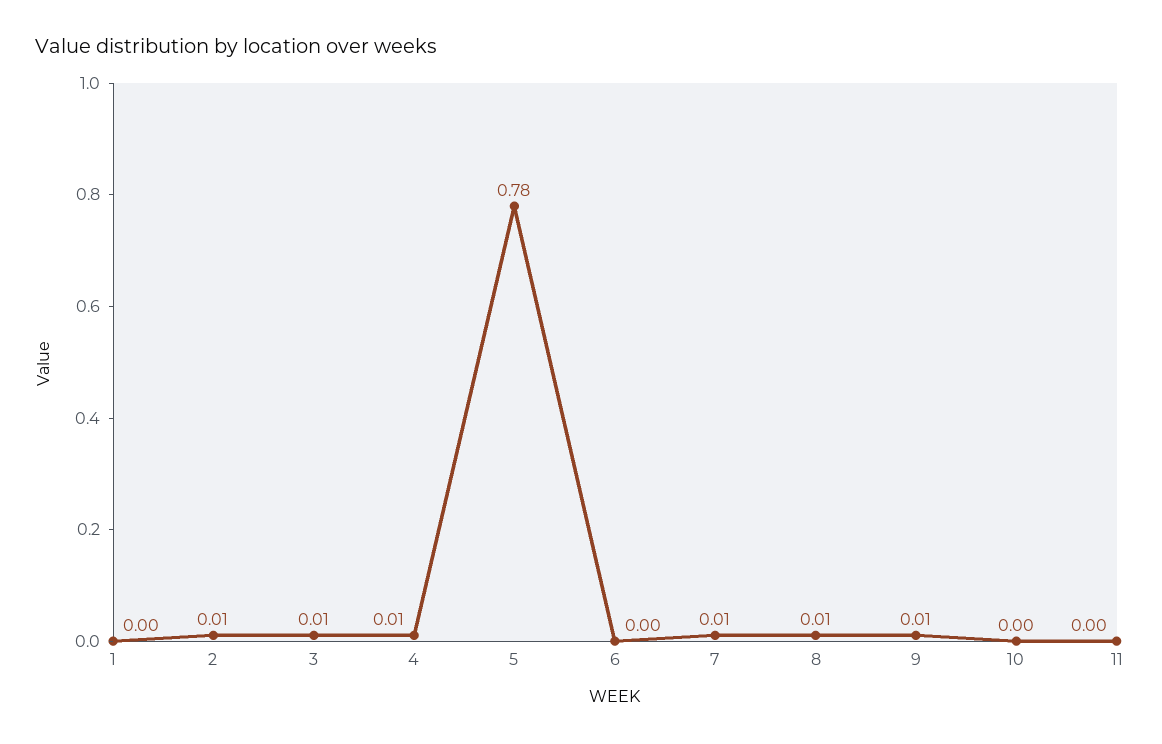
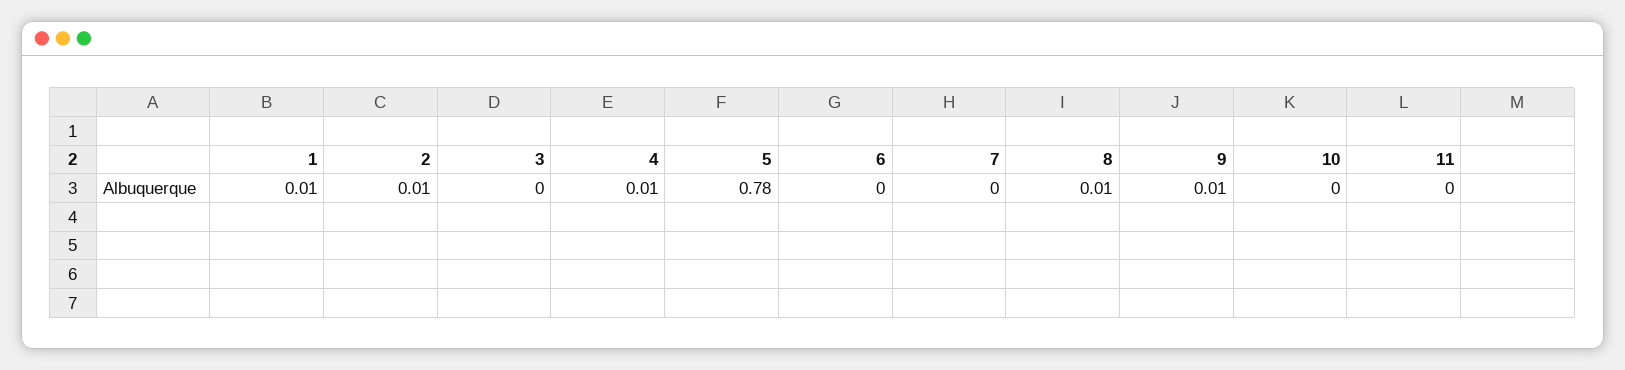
1: 0 -> 0.01
3: 0.01 -> 0
7: 0.01 -> 0

